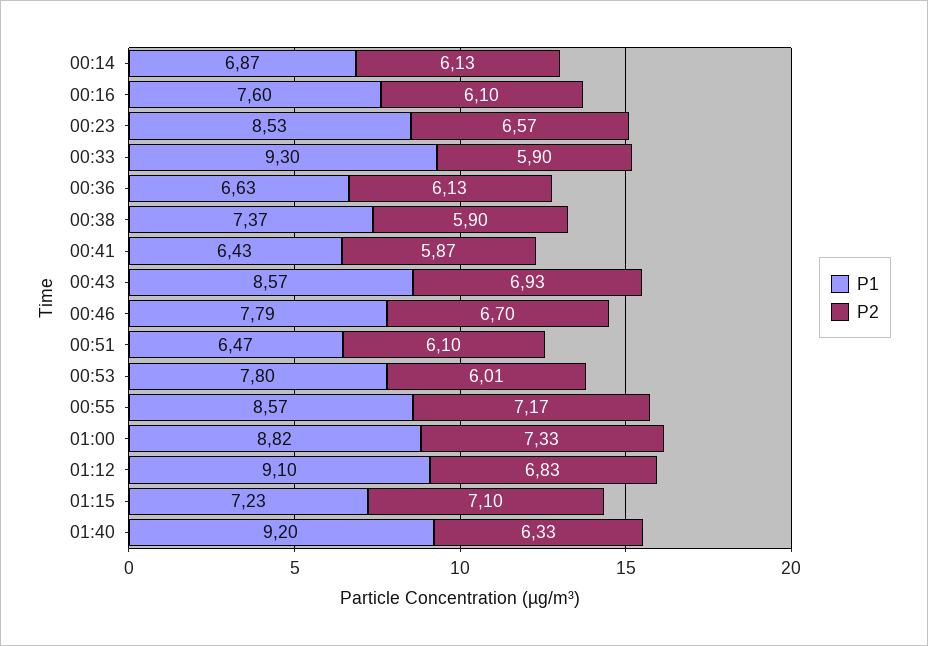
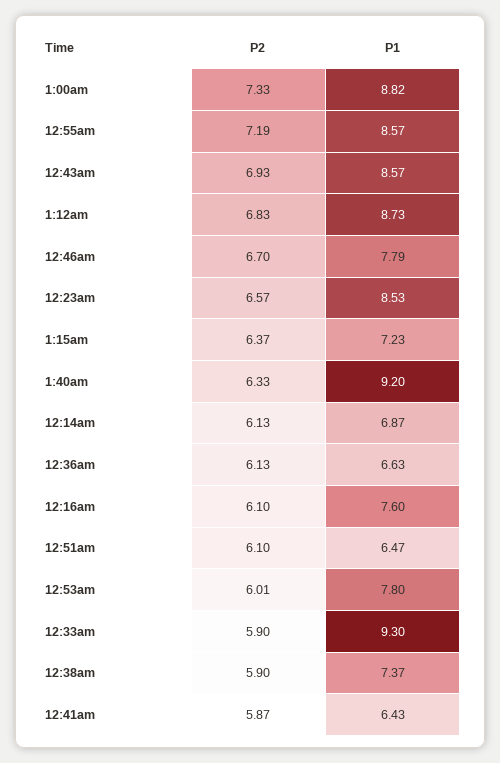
P2, 00:55: 7.17 -> 7.19
P1, 01:12: 9.1 -> 8.73
P2, 01:15: 7.1 -> 6.37

